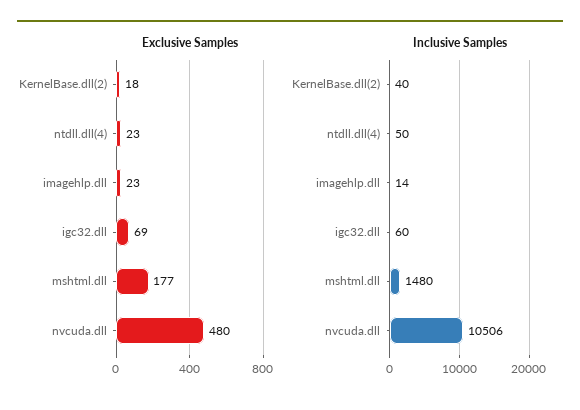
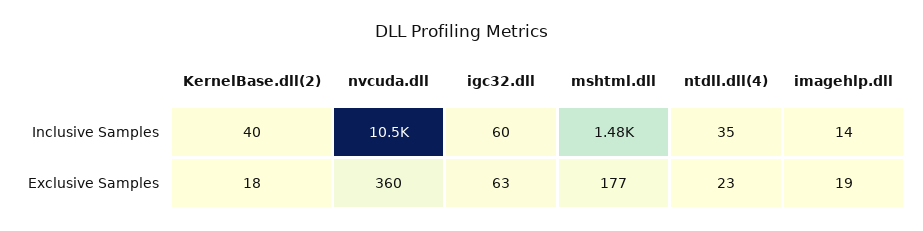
Exclusive Samples, imagehlp.dll: 23 -> 19
Exclusive Samples, igc32.dll: 69 -> 63
Exclusive Samples, nvcuda.dll: 480 -> 360
Inclusive Samples, ntdll.dll(4): 50 -> 35

